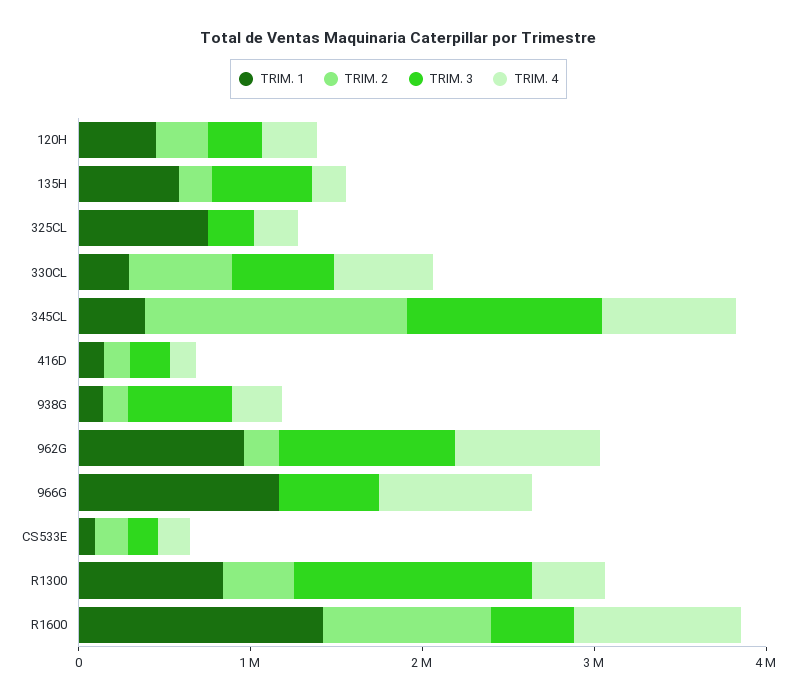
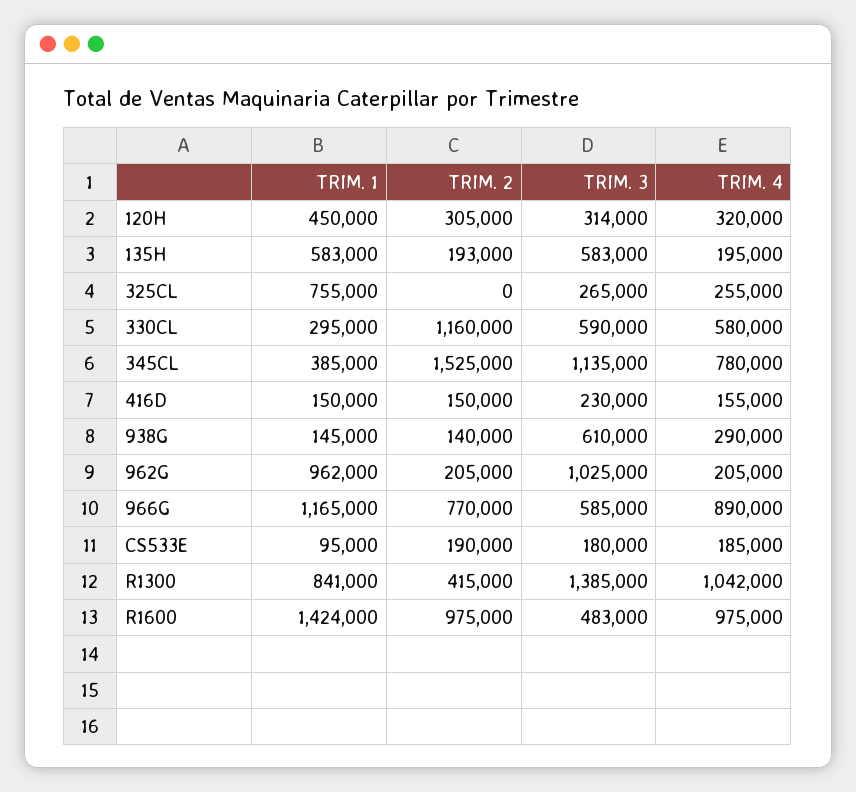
TRIM. 2, 330CL: 600000 -> 1160000
TRIM. 4, 962G: 800000 -> 205000
TRIM. 2, 966G: 0 -> 770000
TRIM. 4, R1300: 400000 -> 1042000

